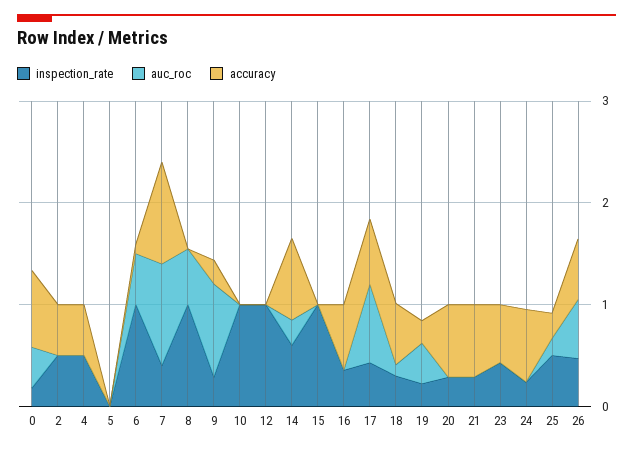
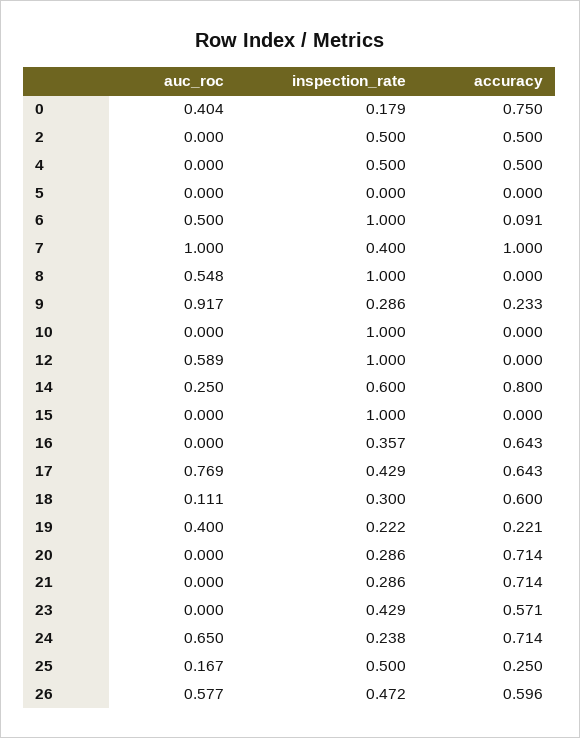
auc_roc, 12: 0 -> 0.589
auc_roc, 24: 0 -> 0.65

